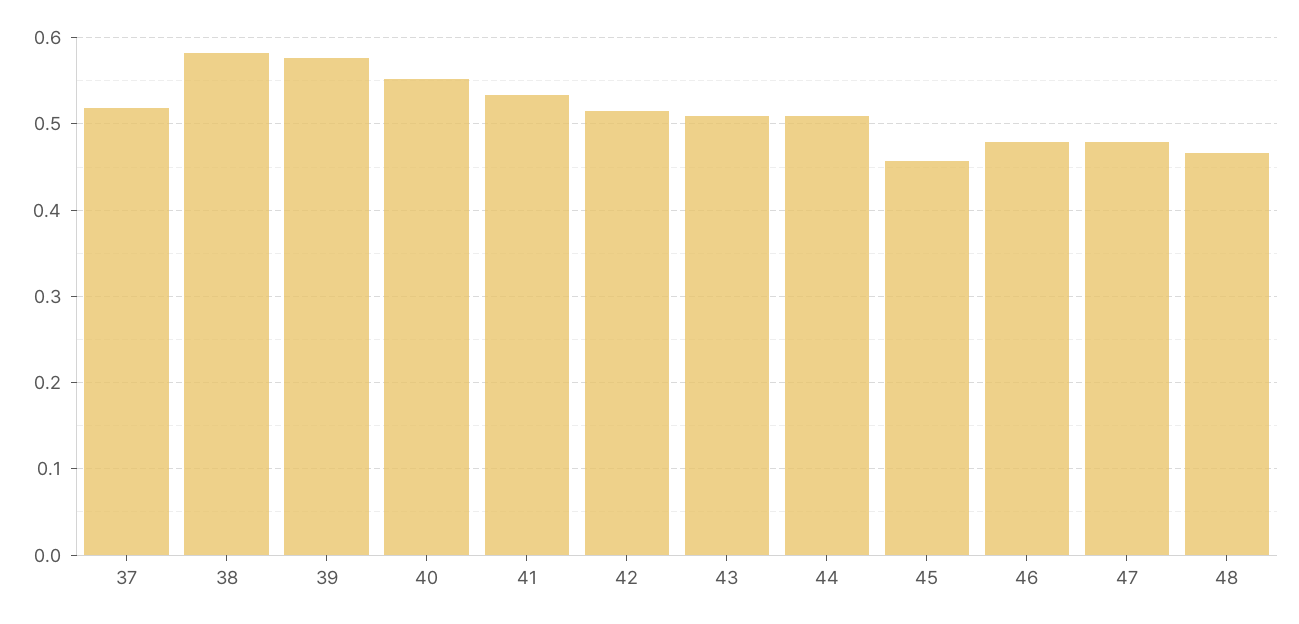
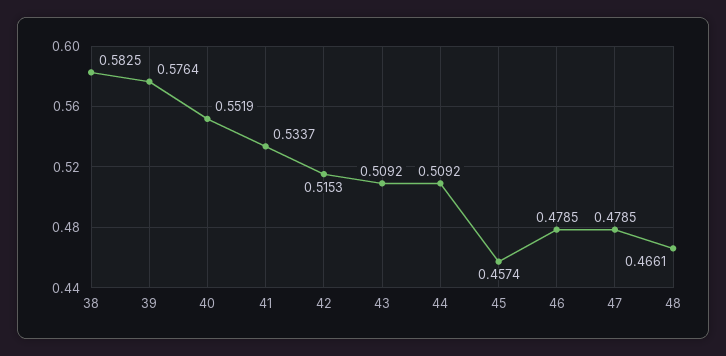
37: 0.52 -> none

